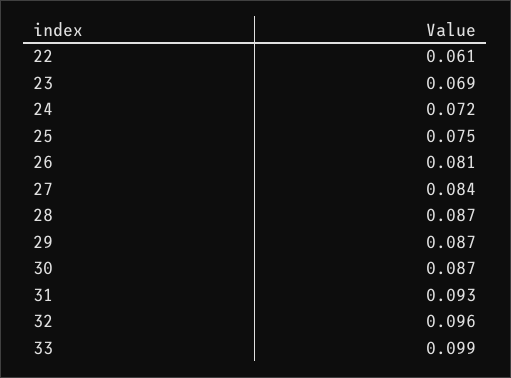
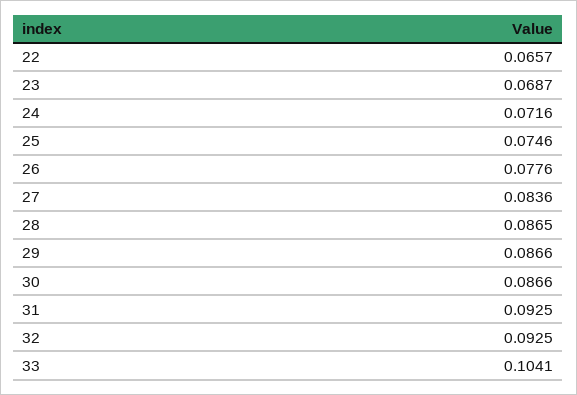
22: 0.061 -> 0.0657
26: 0.081 -> 0.0776
32: 0.096 -> 0.0925
33: 0.099 -> 0.1041

